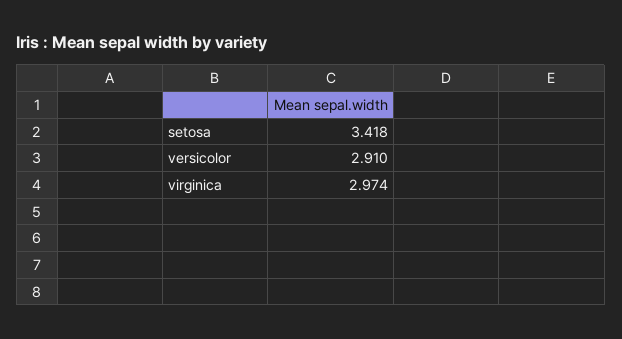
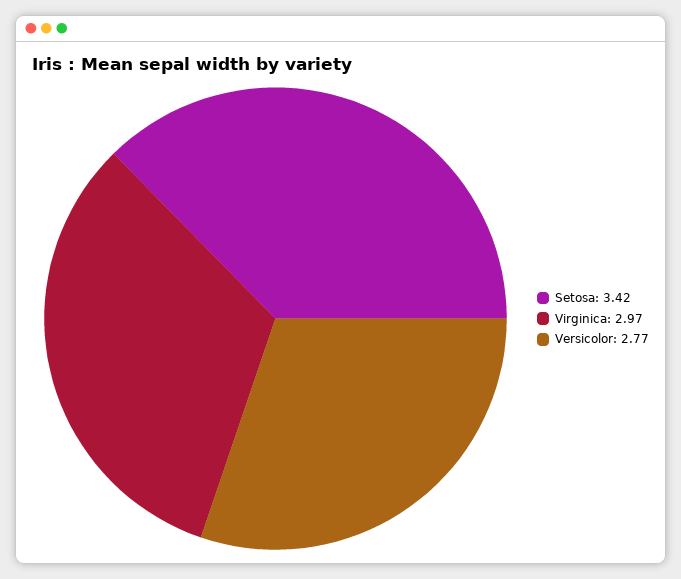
versicolor: 2.91 -> 2.77

